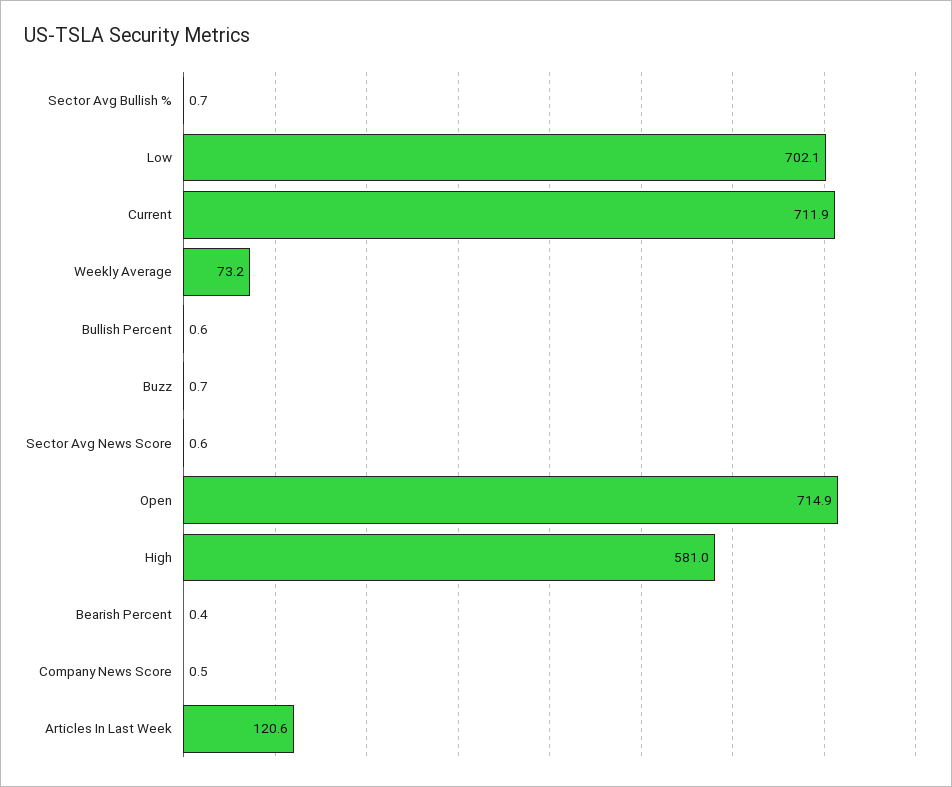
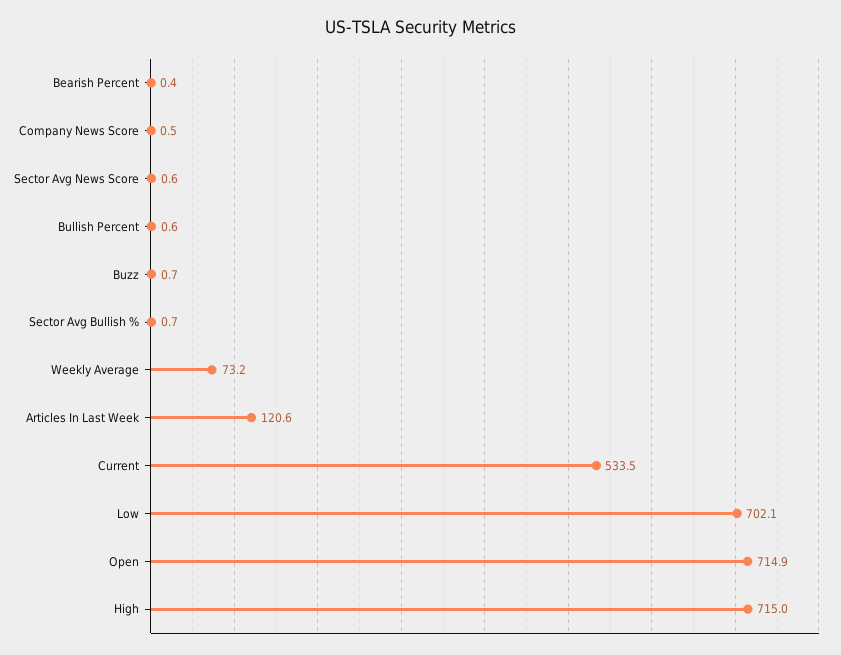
Current: 711.9 -> 533.5
High: 581 -> 715

